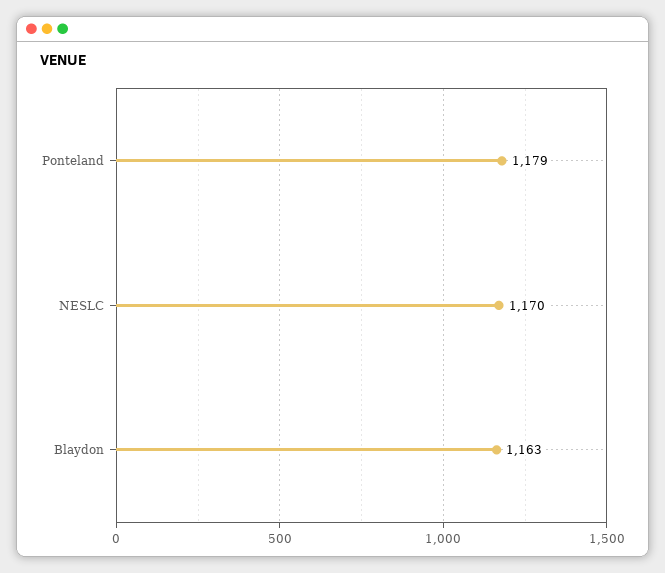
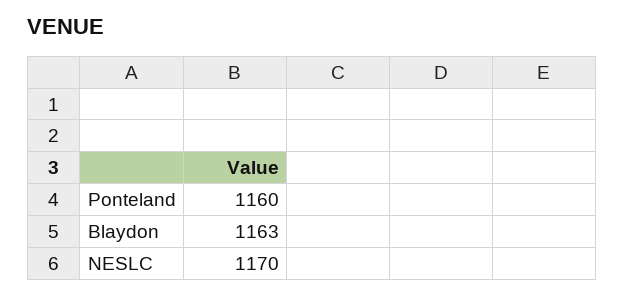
Ponteland: 1179 -> 1160

